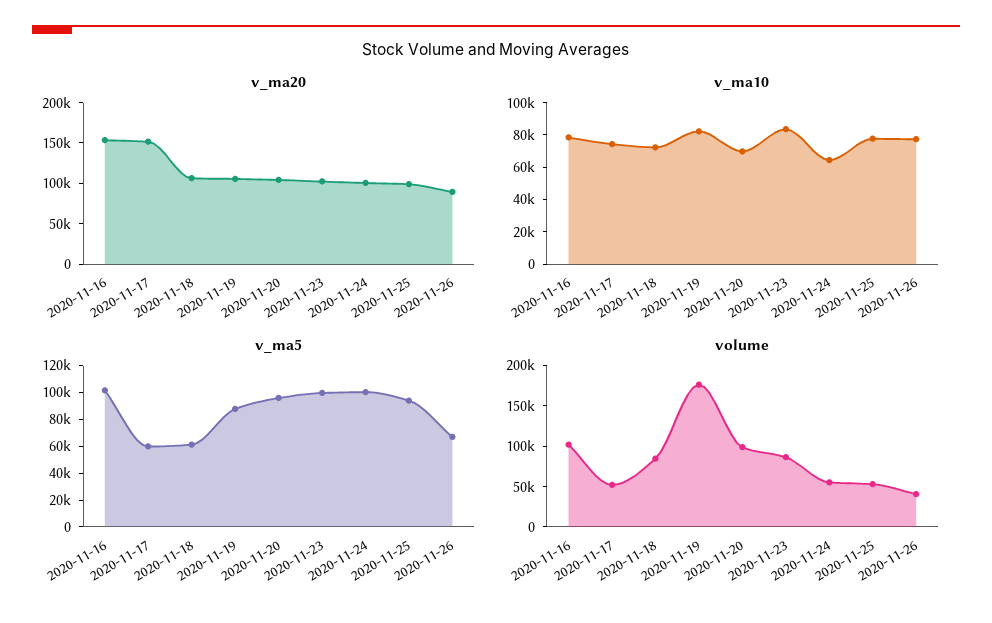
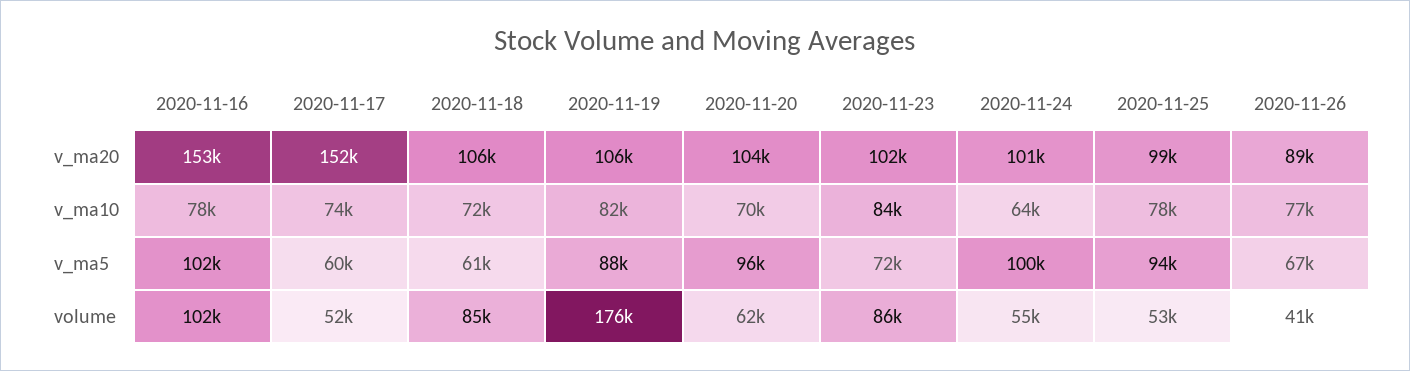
v_ma5, 2020-11-23: 100000 -> 72000
volume, 2020-11-20: 100000 -> 62000

